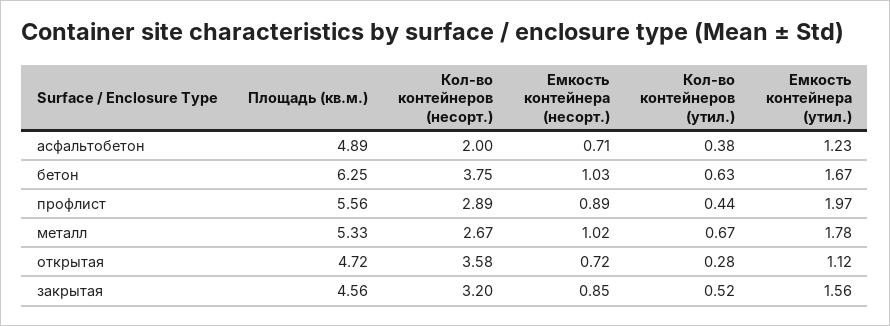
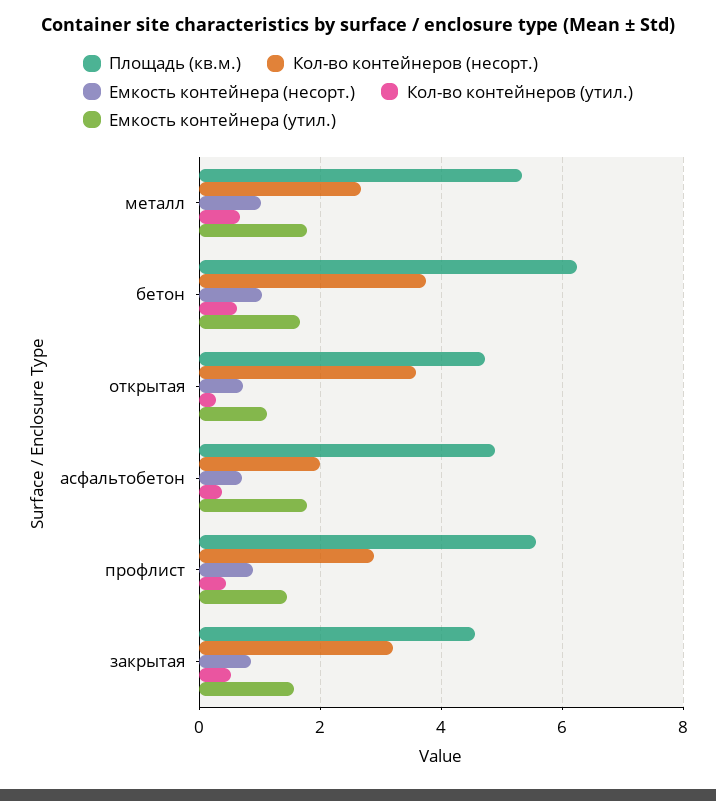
Емкость контейнера (утил.), асфальтобетон: 1.23 -> 1.8
Емкость контейнера (утил.), профлист: 1.97 -> 1.4

